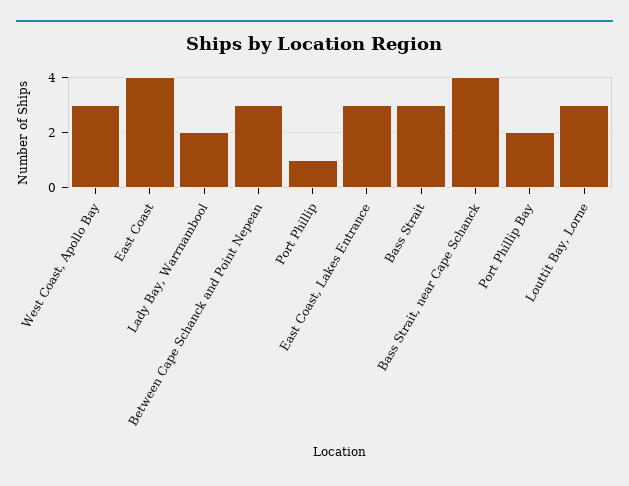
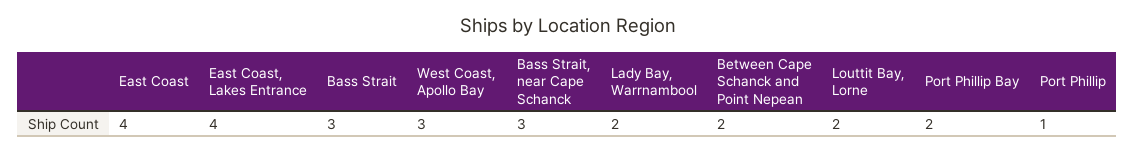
Between Cape Schanck and Point Nepean: 3 -> 2
East Coast, Lakes Entrance: 3 -> 4
Bass Strait, near Cape Schanck: 4 -> 3
Louttit Bay, Lorne: 3 -> 2

